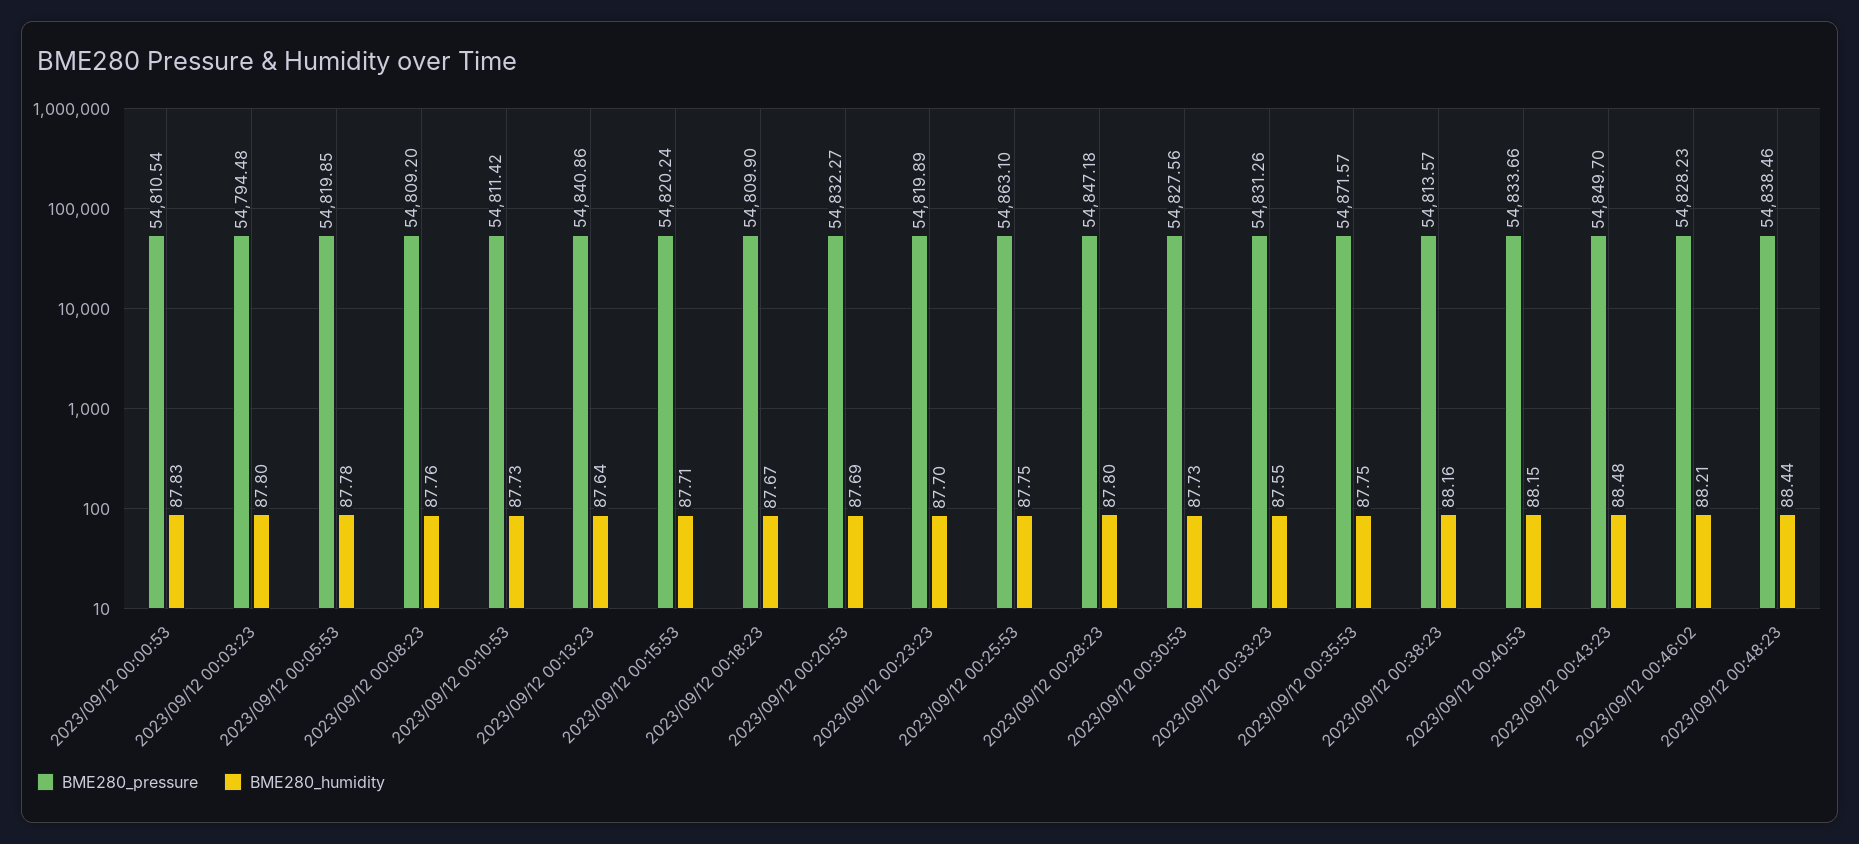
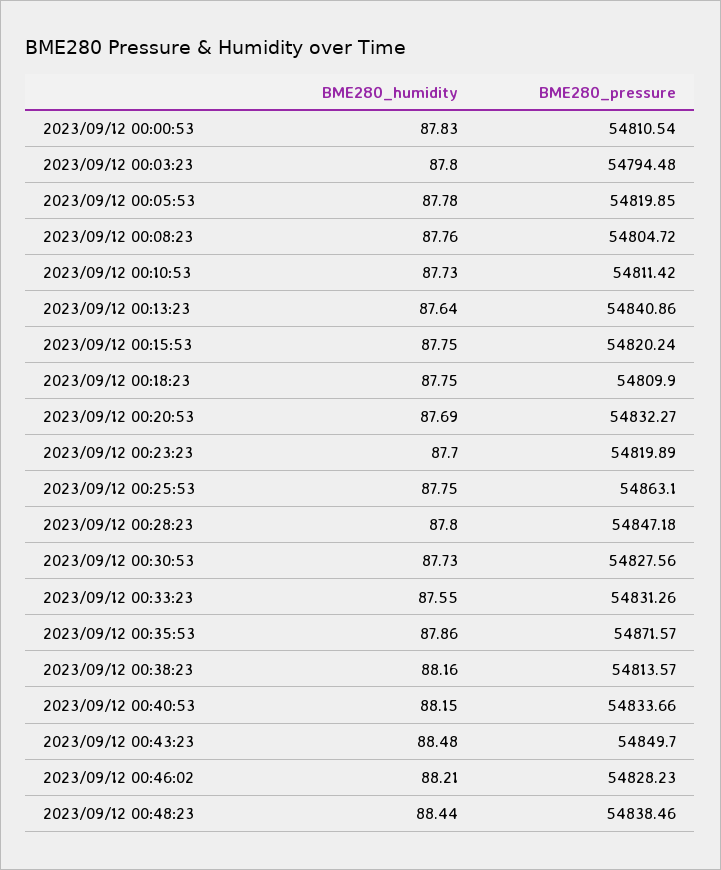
BME280_pressure, 2023/09/12 00:08:23: 54809.2 -> 54804.72
BME280_humidity, 2023/09/12 00:15:53: 87.71 -> 87.75
BME280_humidity, 2023/09/12 00:18:23: 87.67 -> 87.75
BME280_humidity, 2023/09/12 00:35:53: 87.75 -> 87.86

